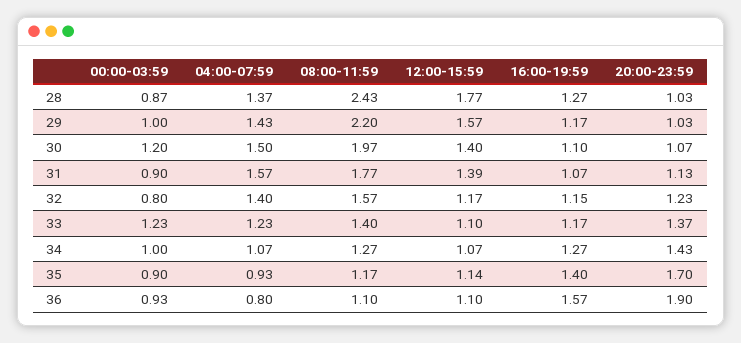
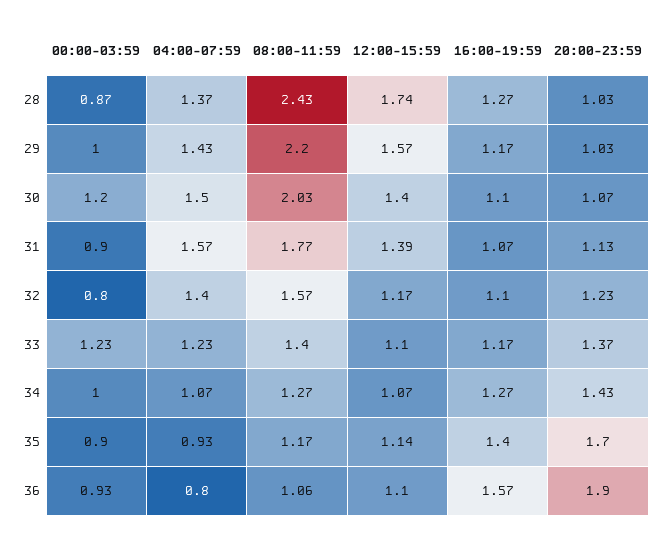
12:00-15:59, 28: 1.77 -> 1.74
08:00-11:59, 30: 1.97 -> 2.03
16:00-19:59, 32: 1.15 -> 1.1
08:00-11:59, 36: 1.1 -> 1.06

